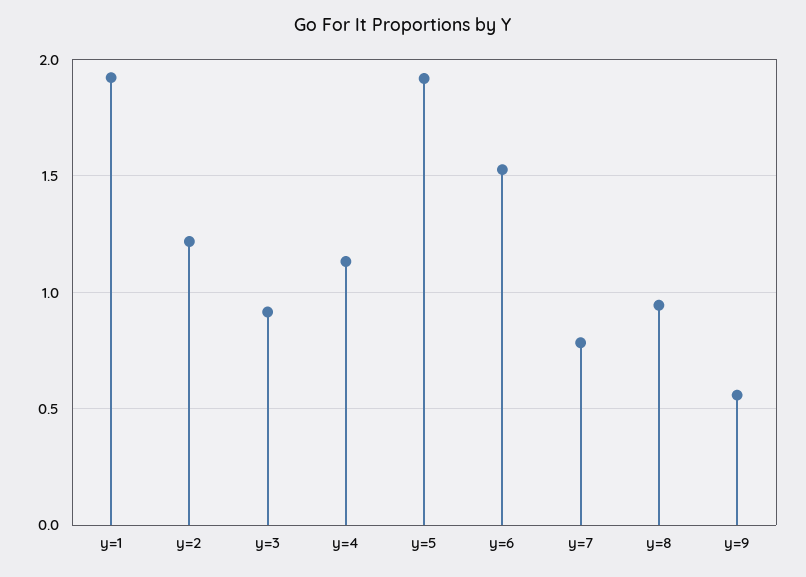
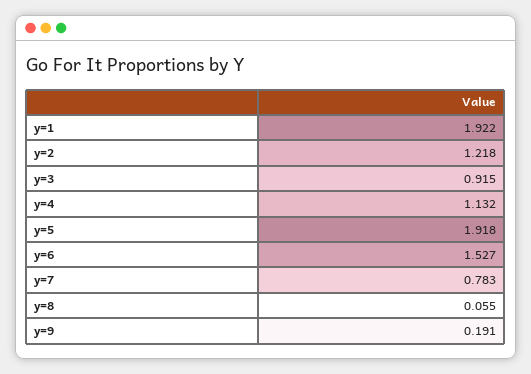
y=8: 0.95 -> 0.055
y=9: 0.55 -> 0.191

